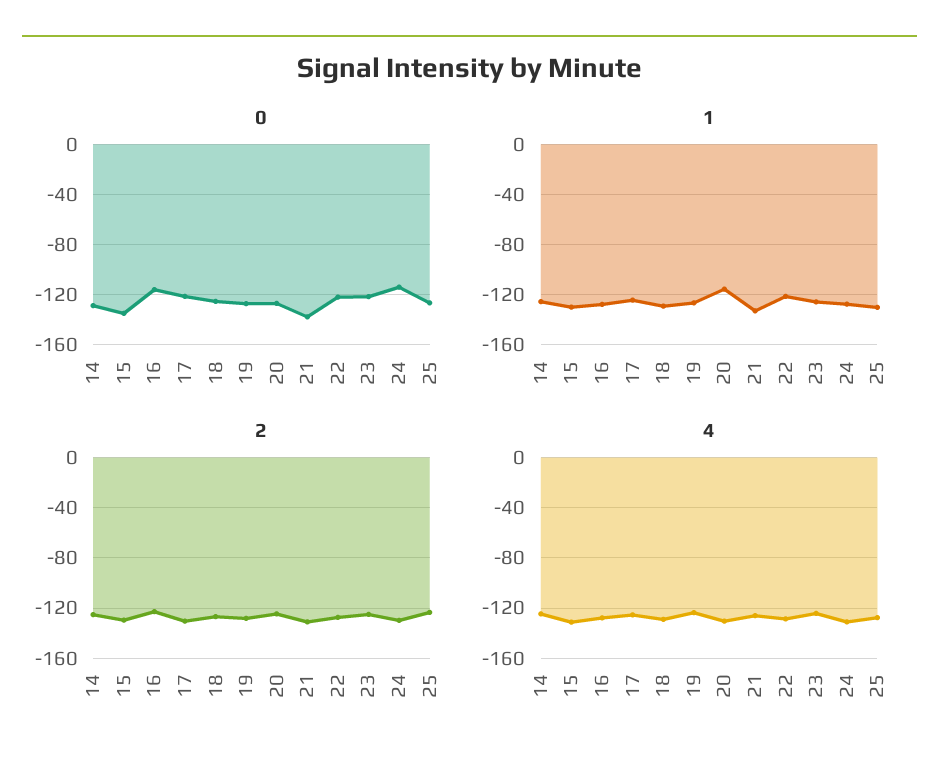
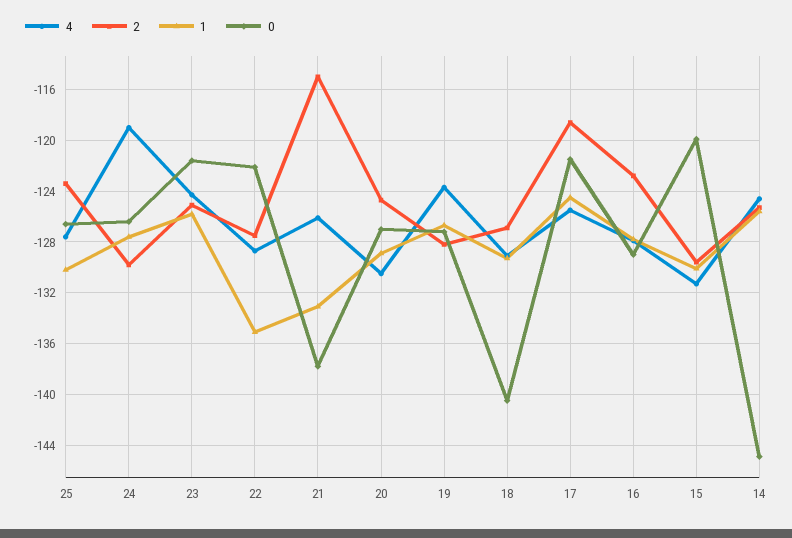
0, 14: -130 -> -145
0, 15: -135 -> -120
0, 16: -115 -> -129
0, 18: -125 -> -140.5
0, 24: -115 -> -126.5
1, 20: -115 -> -129
1, 22: -120 -> -135
2, 17: -130 -> -118.5
2, 21: -130 -> -115
4, 24: -130 -> -119

